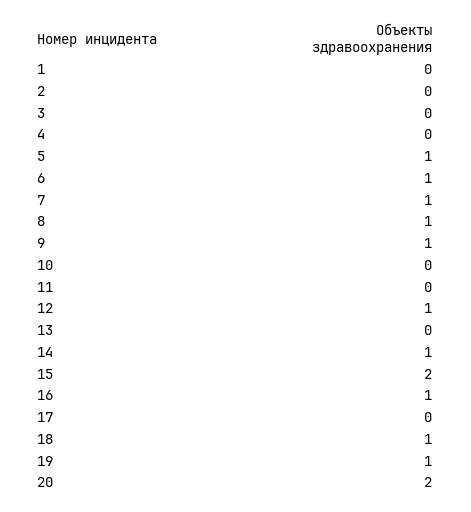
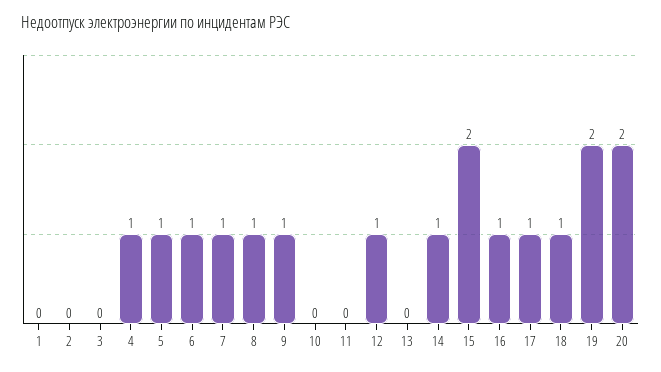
4: 0 -> 1
17: 0 -> 1
19: 1 -> 2

